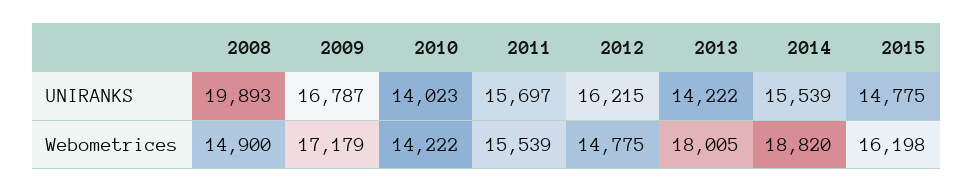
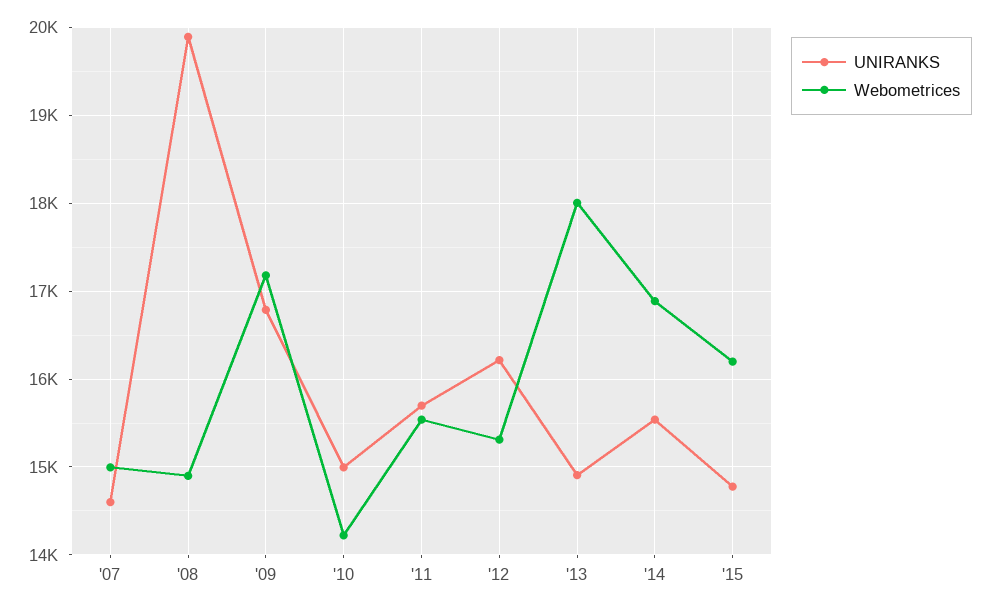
UNIRANKS, 2010: 14023 -> 15000
UNIRANKS, 2013: 14222 -> 14900
Webometrices, 2012: 14775 -> 15300
Webometrices, 2014: 18820 -> 16900
UNIRANKS, '07: none -> 14600
Webometrices, '07: none -> 15000

